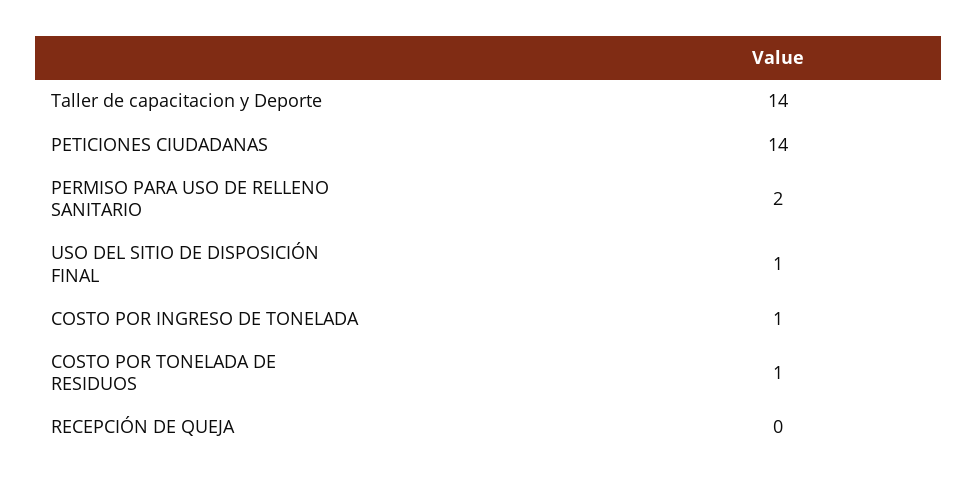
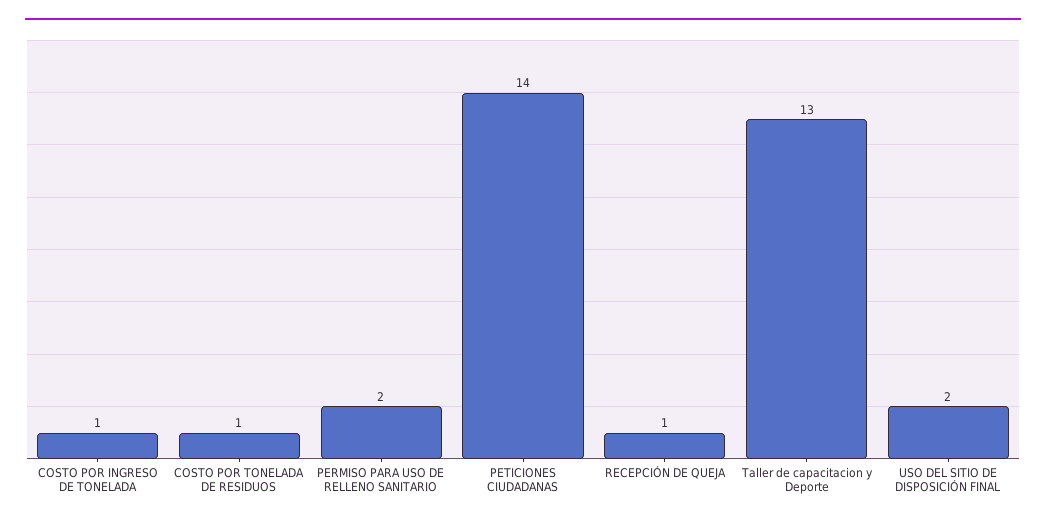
Taller de capacitacion y Deporte: 14 -> 13
USO DEL SITIO DE DISPOSICIÓN FINAL: 1 -> 2
RECEPCIÓN DE QUEJA: 0 -> 1

